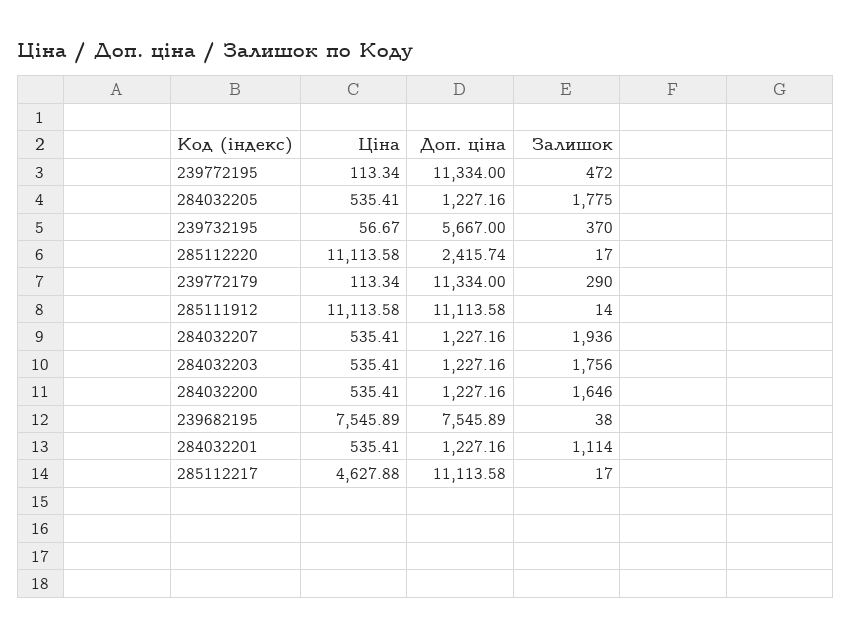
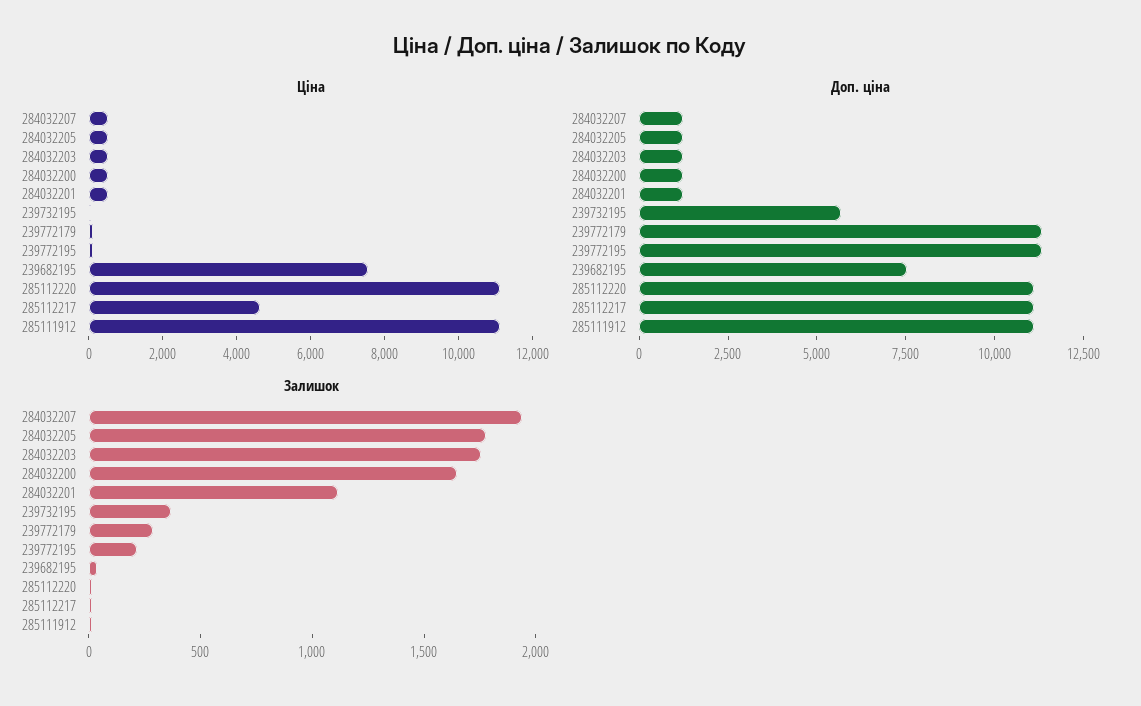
Залишок, 239772195: 472 -> 200
Доп. ціна, 285112220: 2415.74 -> 11000

